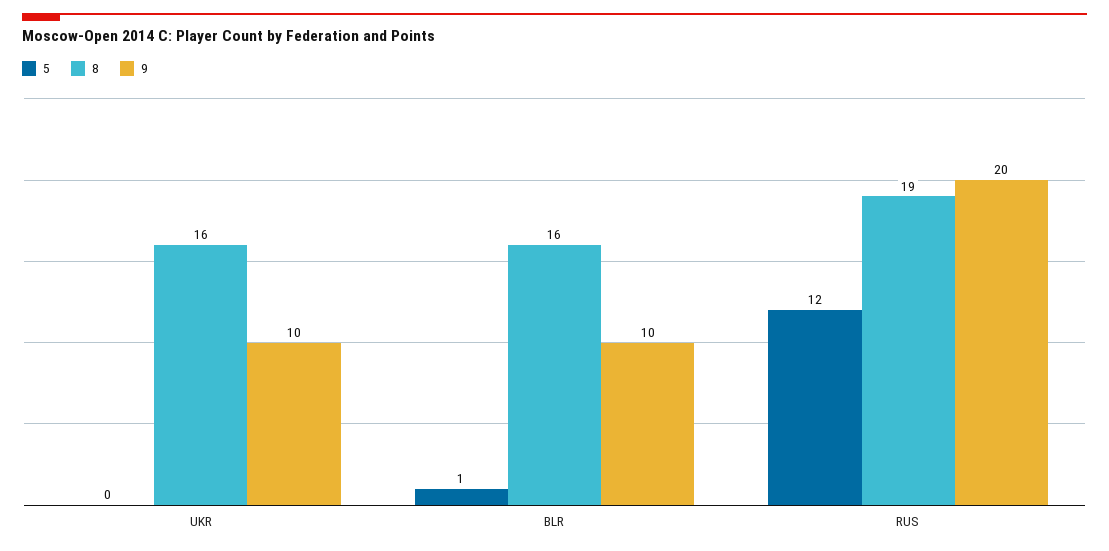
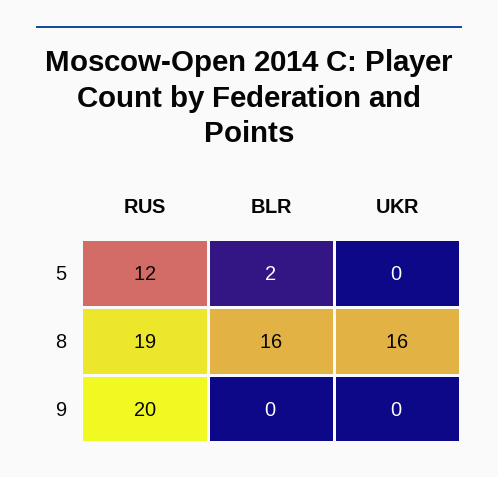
9, UKR: 10 -> 0
5, BLR: 1 -> 2
9, BLR: 10 -> 0

